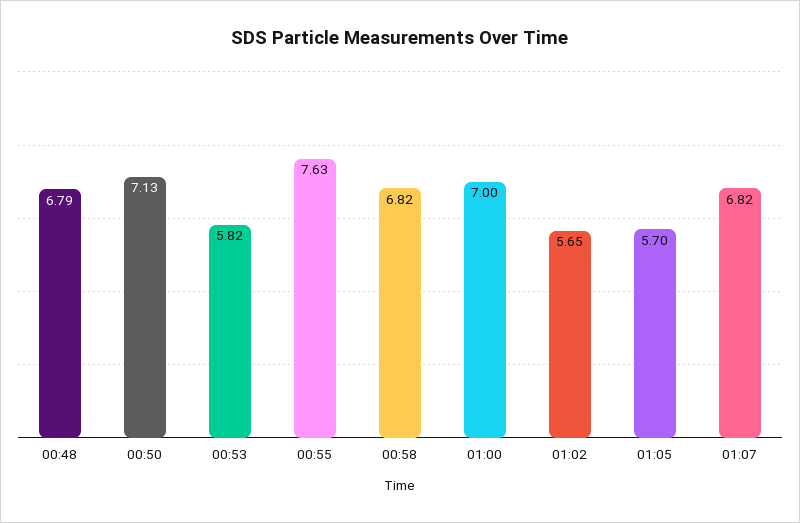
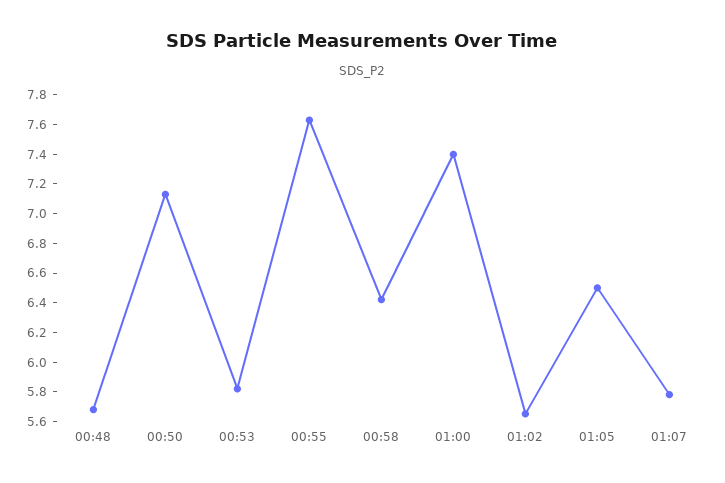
00:48: 6.79 -> 5.7
00:58: 6.82 -> 6.4
01:00: 7 -> 7.4
01:05: 5.7 -> 6.5
01:07: 6.82 -> 5.8

